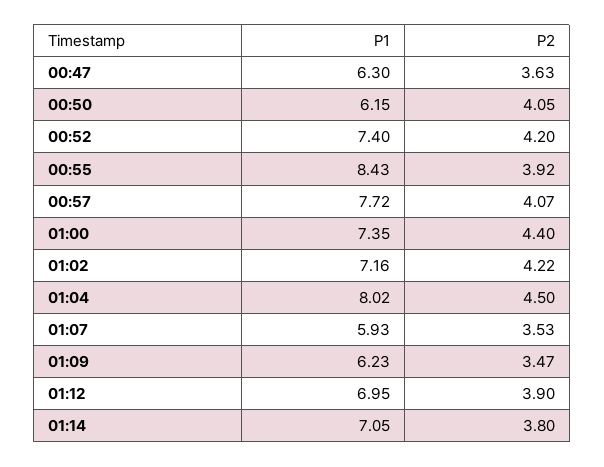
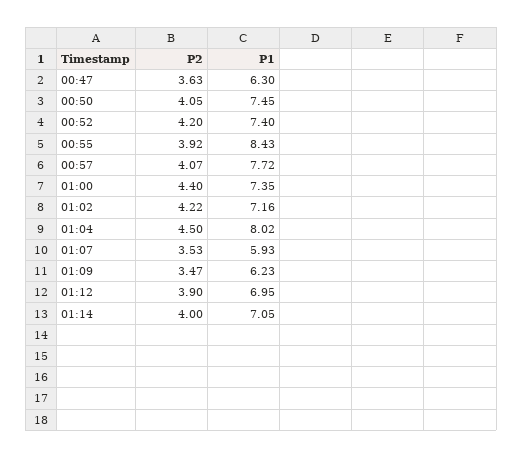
P1, 00:50: 6.15 -> 7.45
P2, 01:14: 3.8 -> 4

